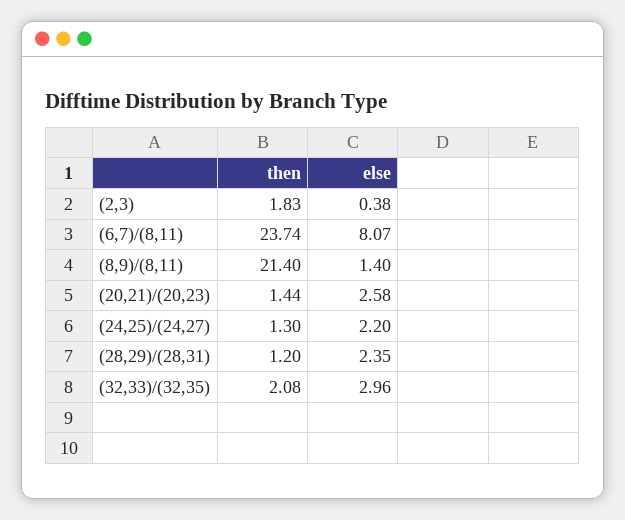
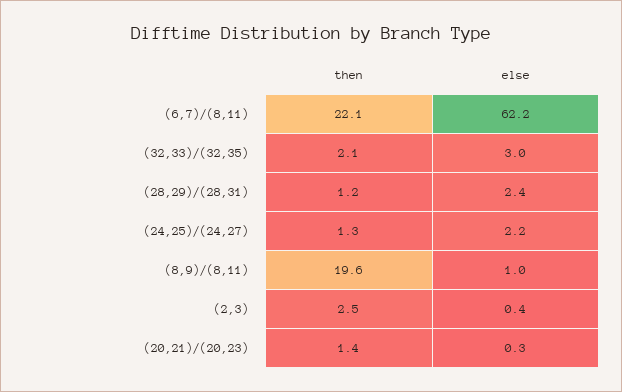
then, (2,3): 1.83 -> 2.5
then, (6,7)/(8,11): 23.74 -> 22.1
else, (6,7)/(8,11): 8.07 -> 62.2
then, (8,9)/(8,11): 21.4 -> 19.6
else, (8,9)/(8,11): 1.4 -> 1
else, (20,21)/(20,23): 2.58 -> 0.3

